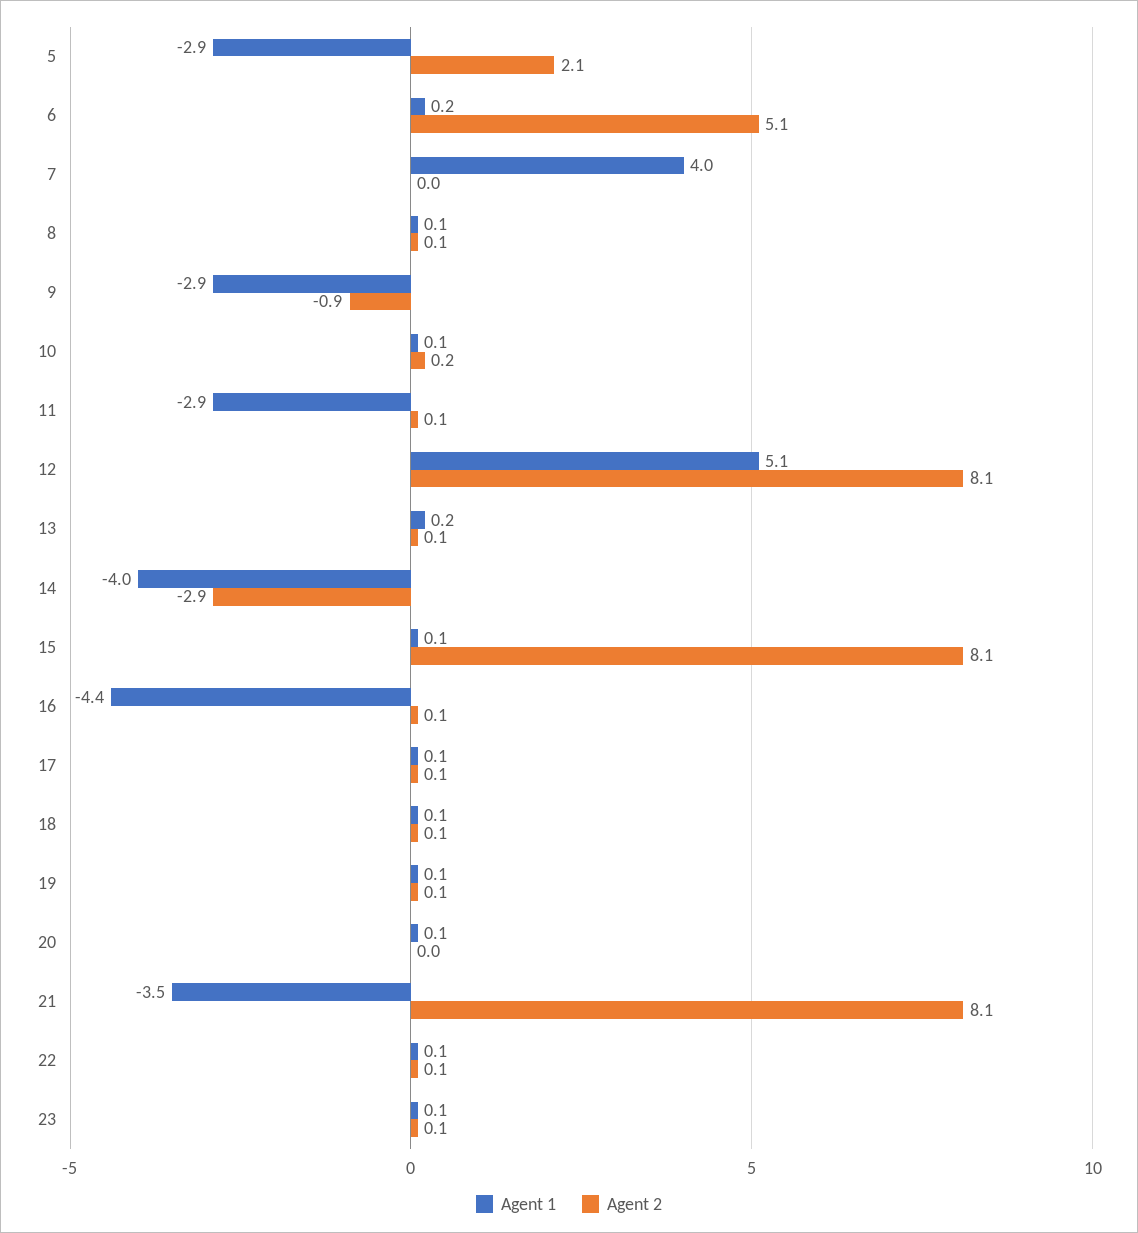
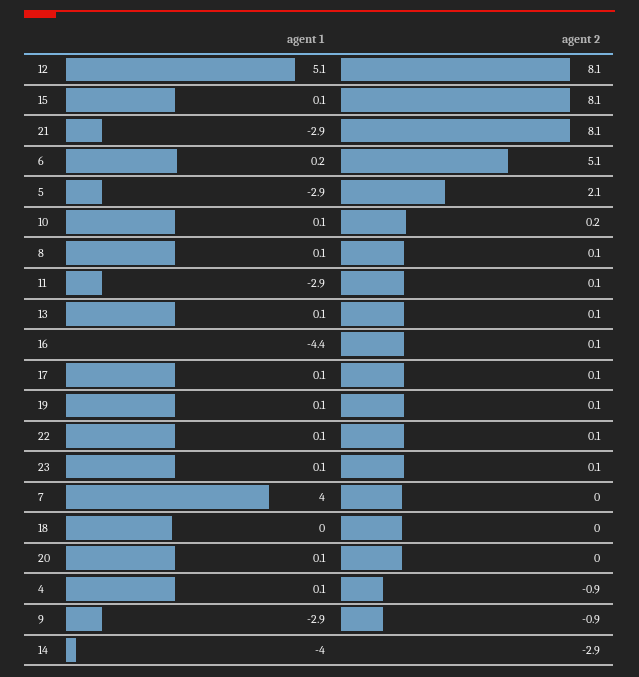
Agent 1, 13: 0.2 -> 0.1
Agent 1, 18: 0.1 -> 0
Agent 2, 18: 0.1 -> 0
Agent 1, 21: -3.5 -> -2.9
Agent 1, 4: none -> 0.1
Agent 2, 4: none -> -0.9

